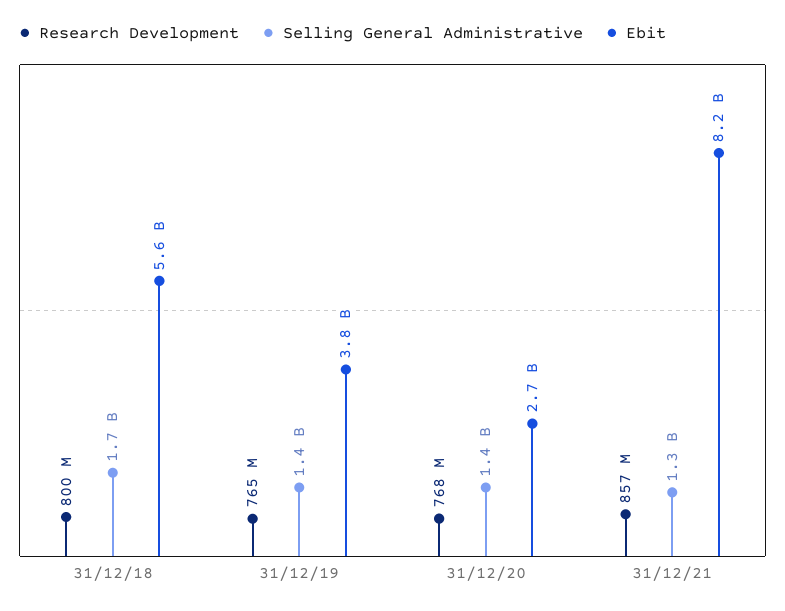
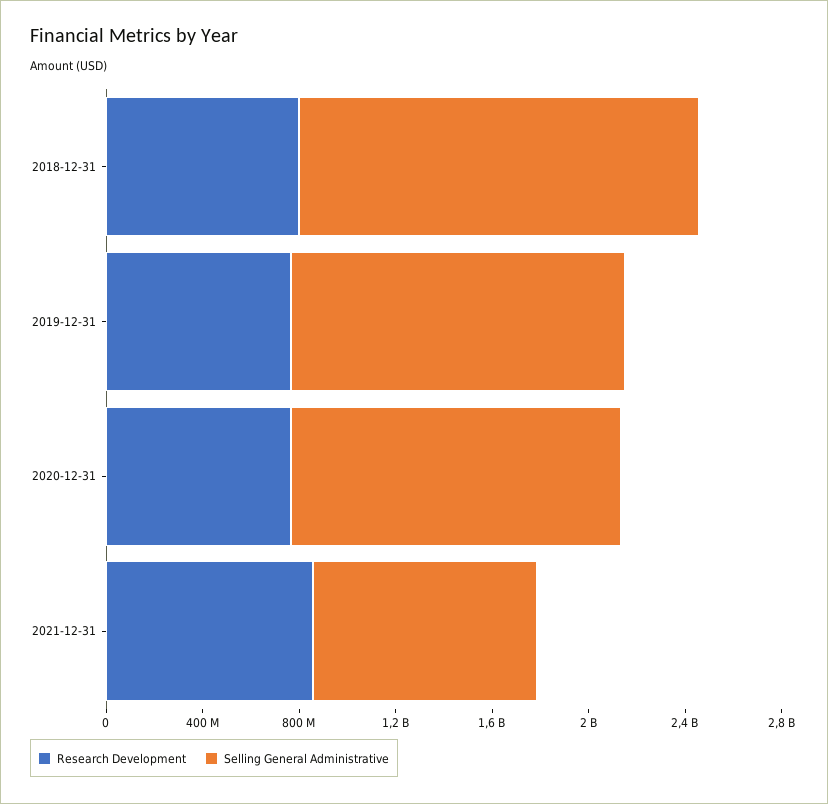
Ebit, 31/12/18: 5600000000 -> none
Ebit, 31/12/19: 3800000000 -> none
Ebit, 31/12/20: 2700000000 -> none
Selling General Administrative, 31/12/21: 1300000000 -> 900000000
Ebit, 31/12/21: 8200000000 -> none

